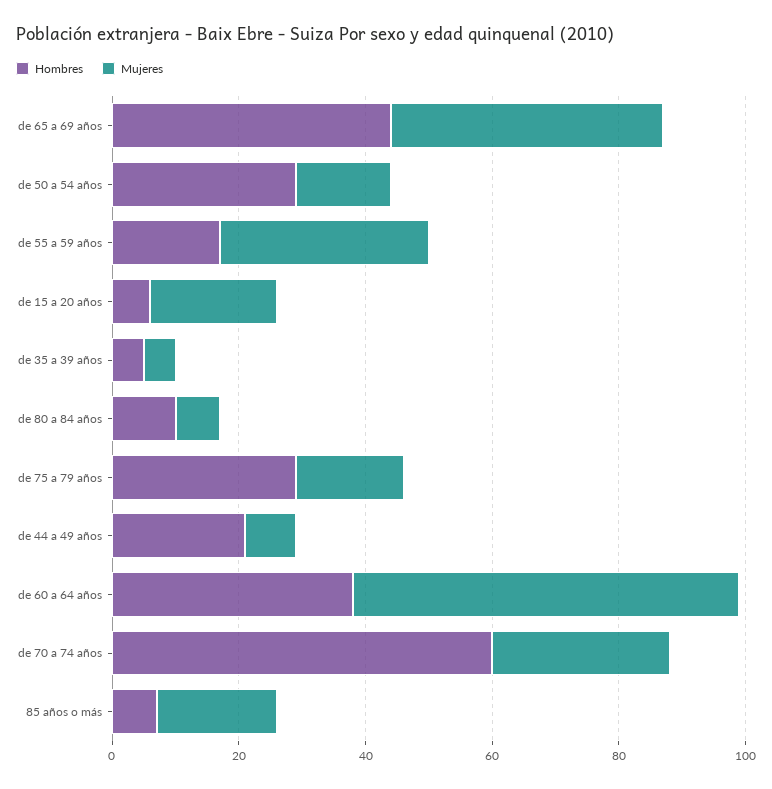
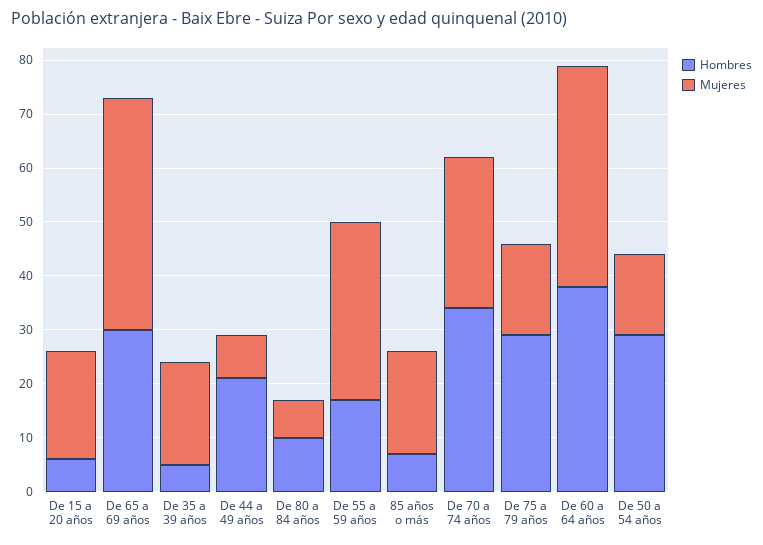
Hombres, de 65 a 69 años: 45 -> 30
Mujeres, de 35 a 39 años: 5 -> 20
Mujeres, de 60 a 64 años: 60 -> 40
Hombres, de 70 a 74 años: 60 -> 35

